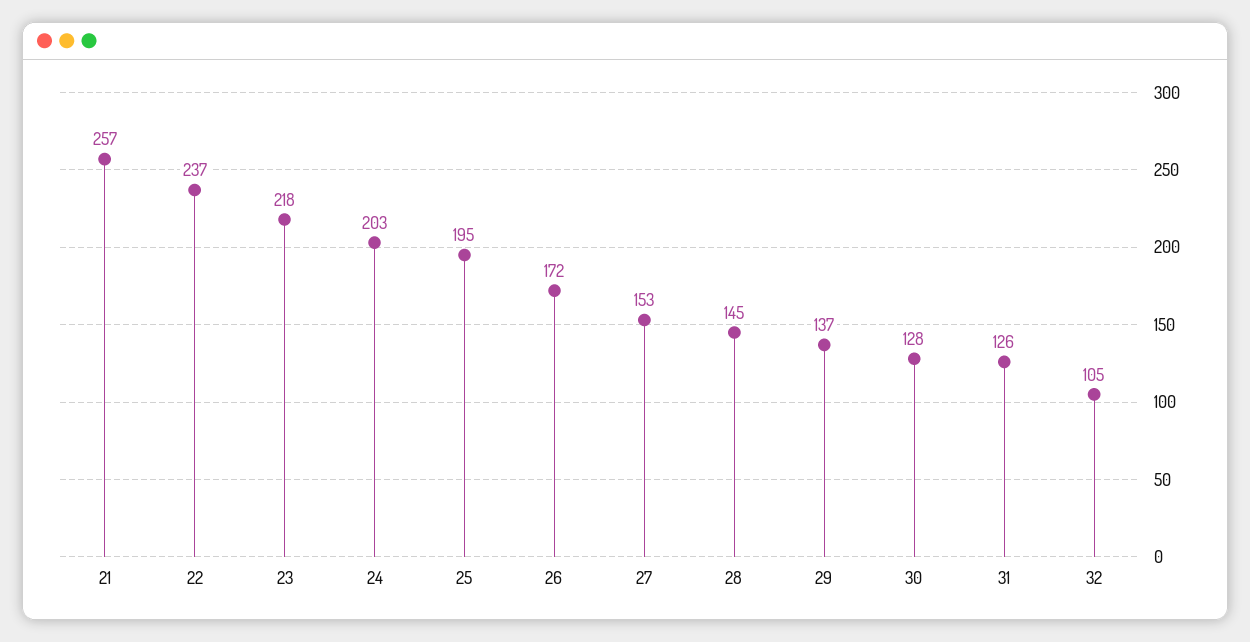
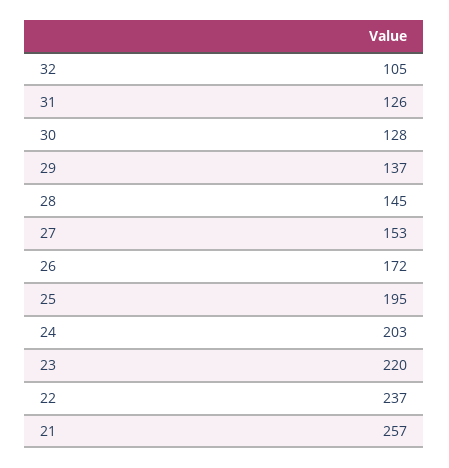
23: 218 -> 220

